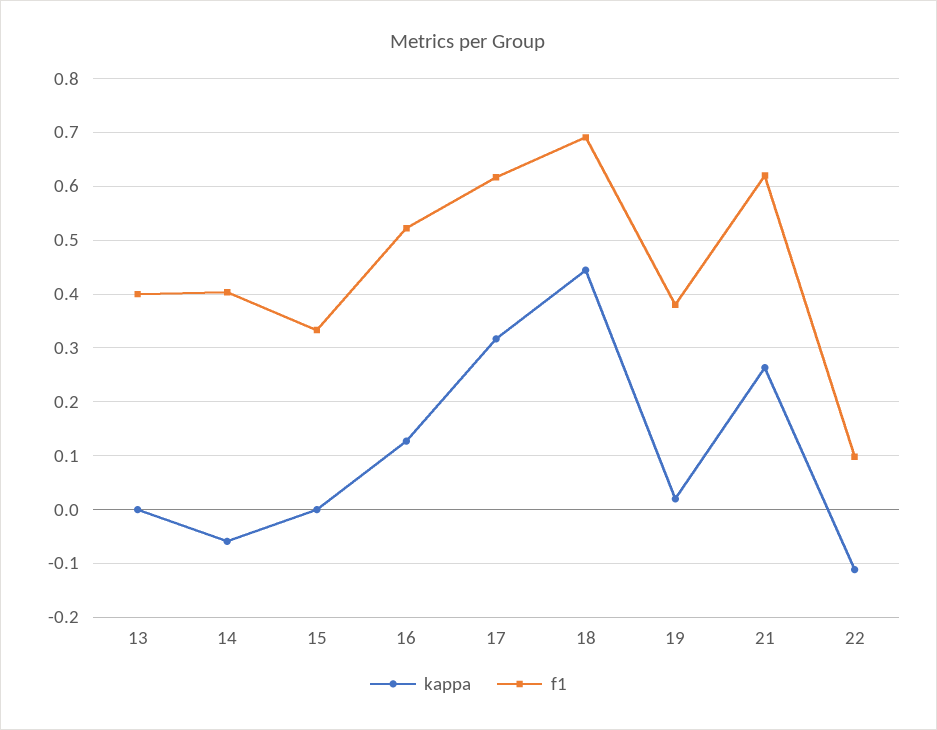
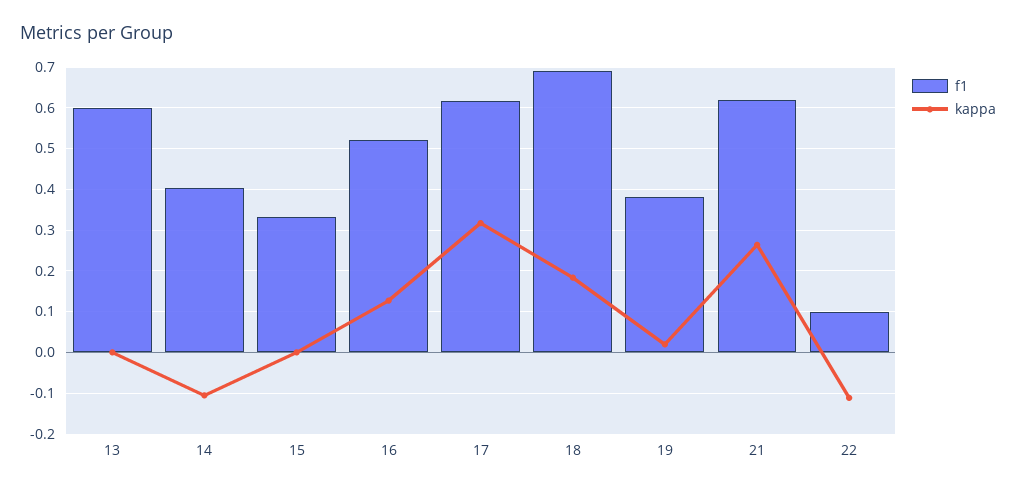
f1, 13: 0.4 -> 0.6
kappa, 14: -0.06 -> -0.1
kappa, 18: 0.44 -> 0.18

